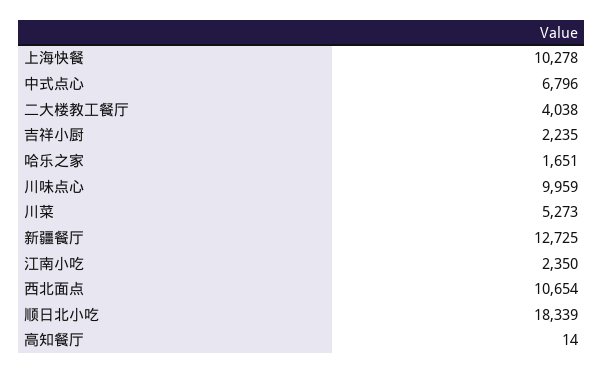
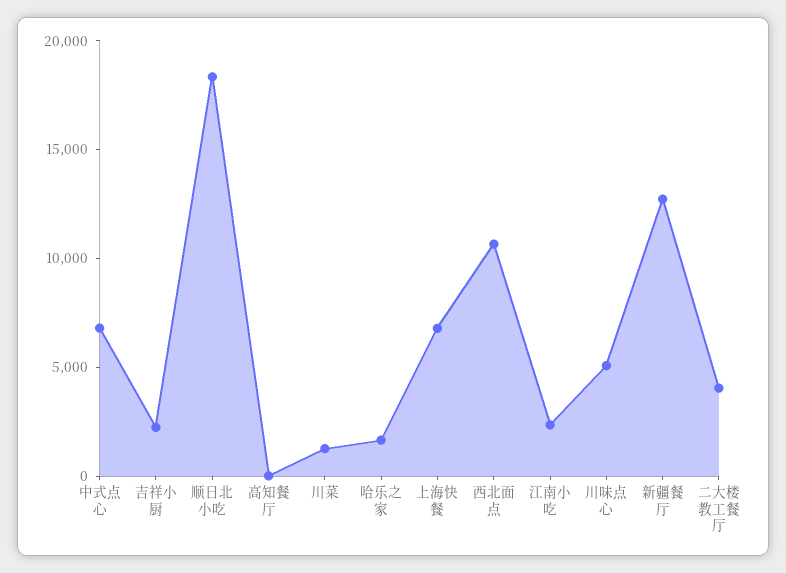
上海快餐: 10278 -> 7000
川味点心: 9959 -> 5000
川菜: 5273 -> 1000

